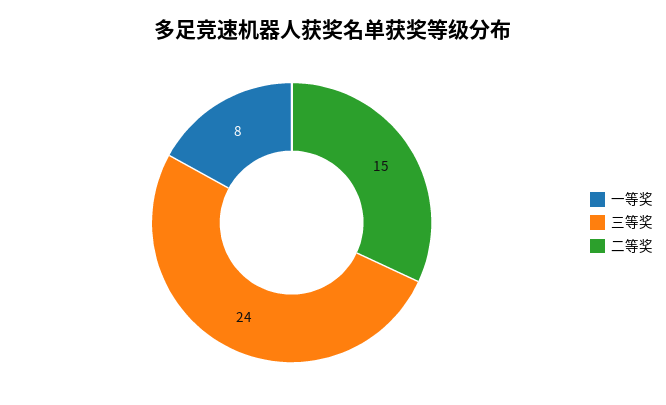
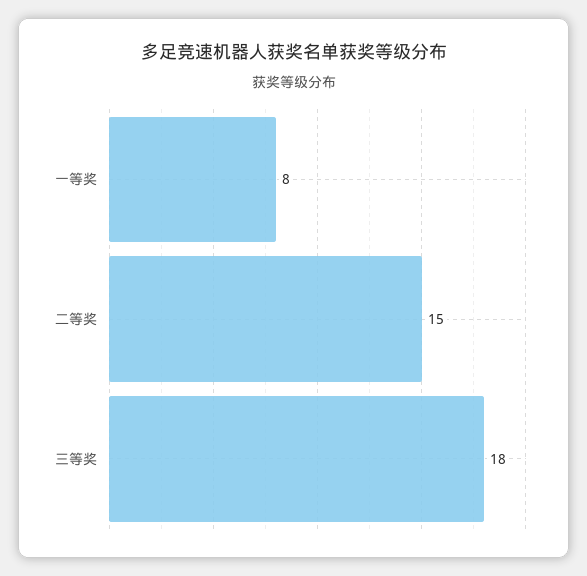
三等奖: 24 -> 18

